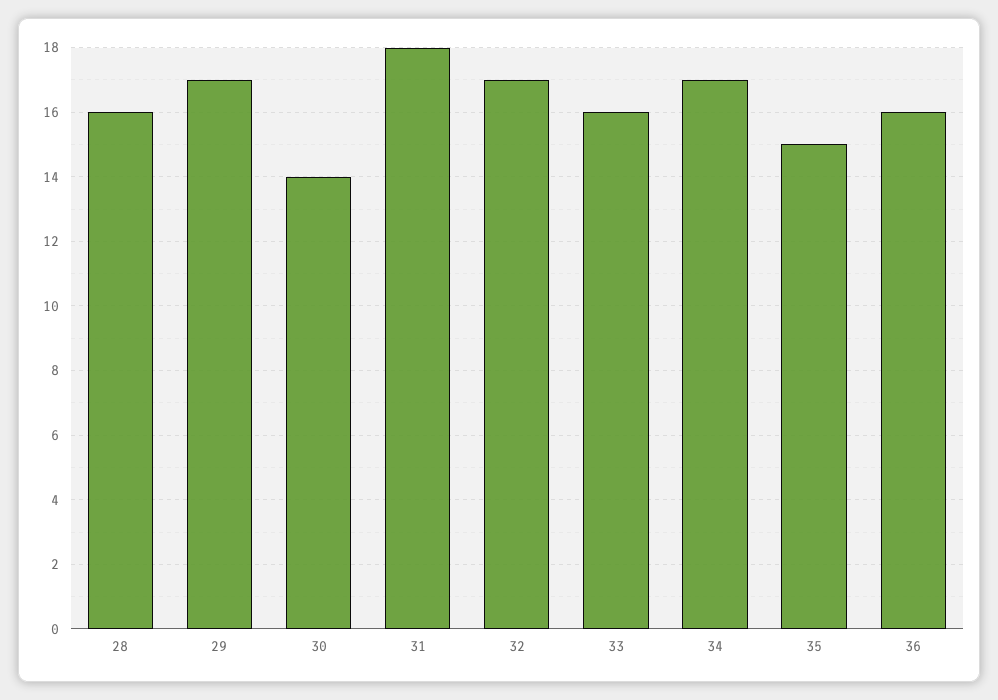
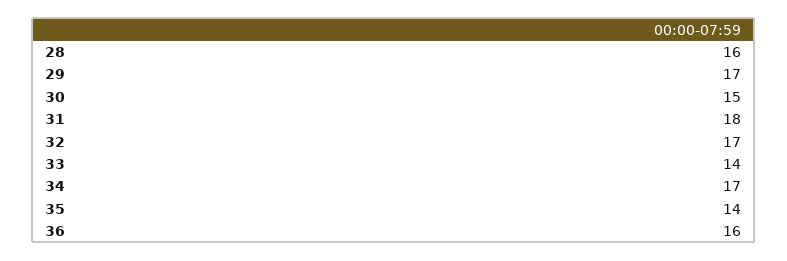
30: 14 -> 15
33: 16 -> 14
35: 15 -> 14

